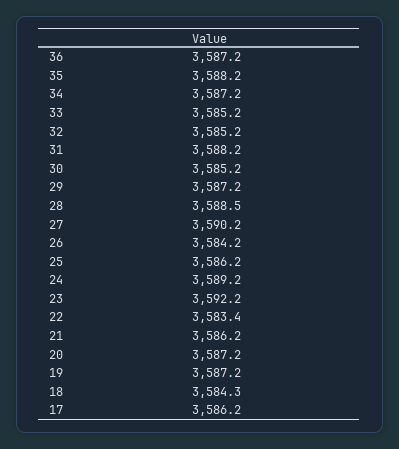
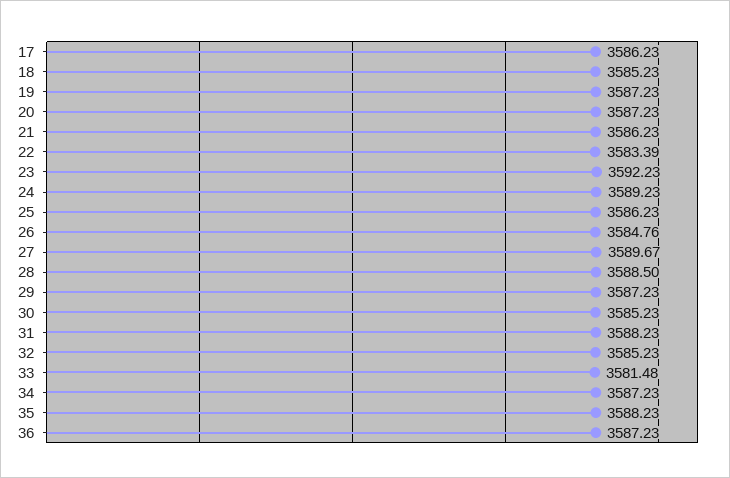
33: 3585.2 -> 3581.48
27: 3590.2 -> 3589.67
26: 3584.2 -> 3584.76
18: 3584.3 -> 3585.23

